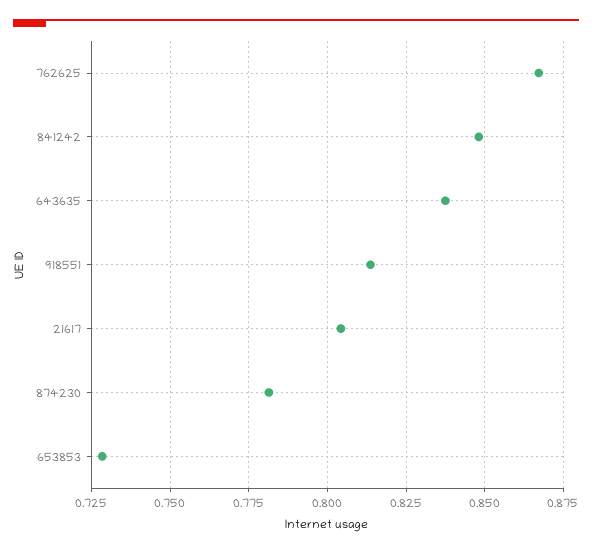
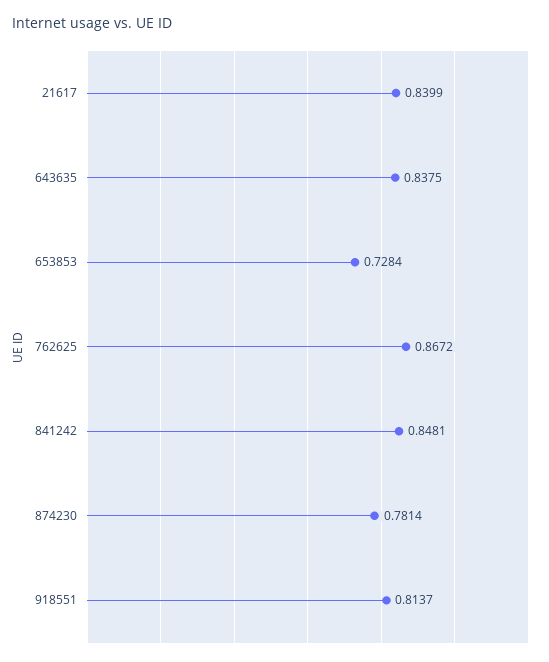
21617: 0.805 -> 0.8399

